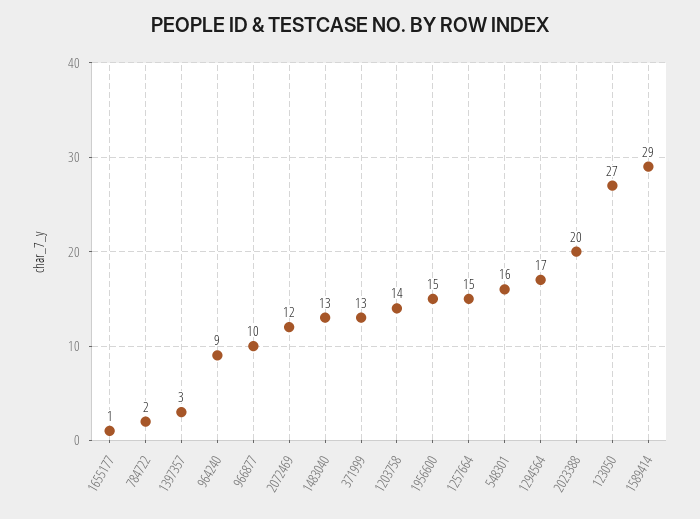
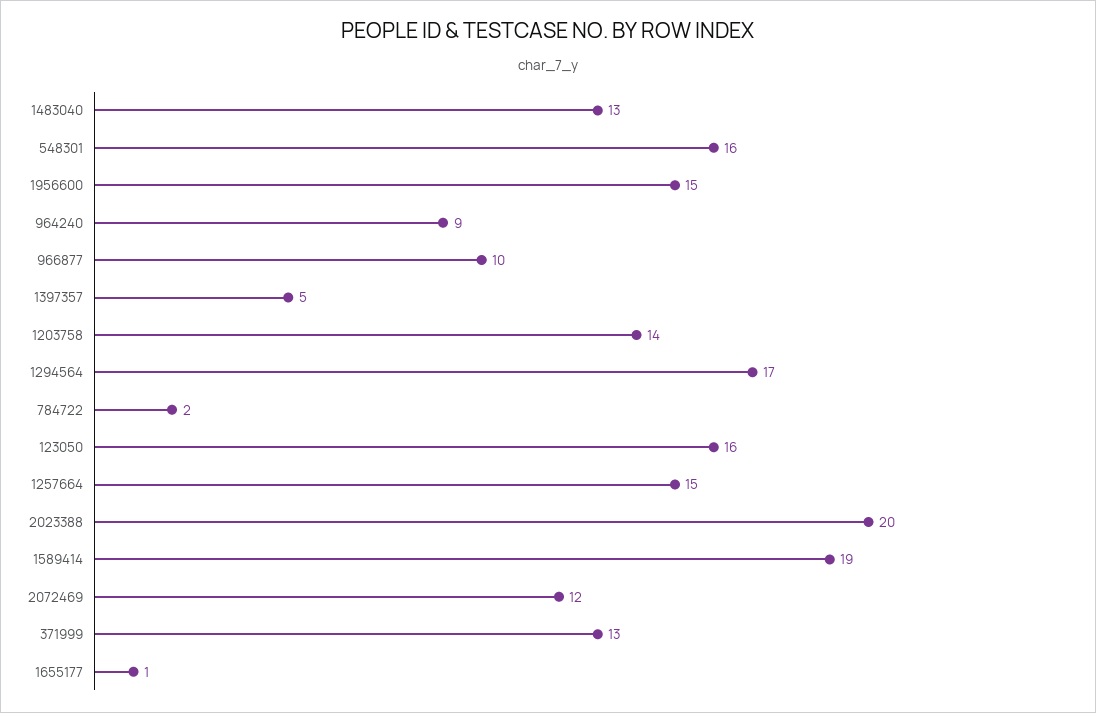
1397357: 3 -> 5
123050: 27 -> 16
1589414: 29 -> 19

